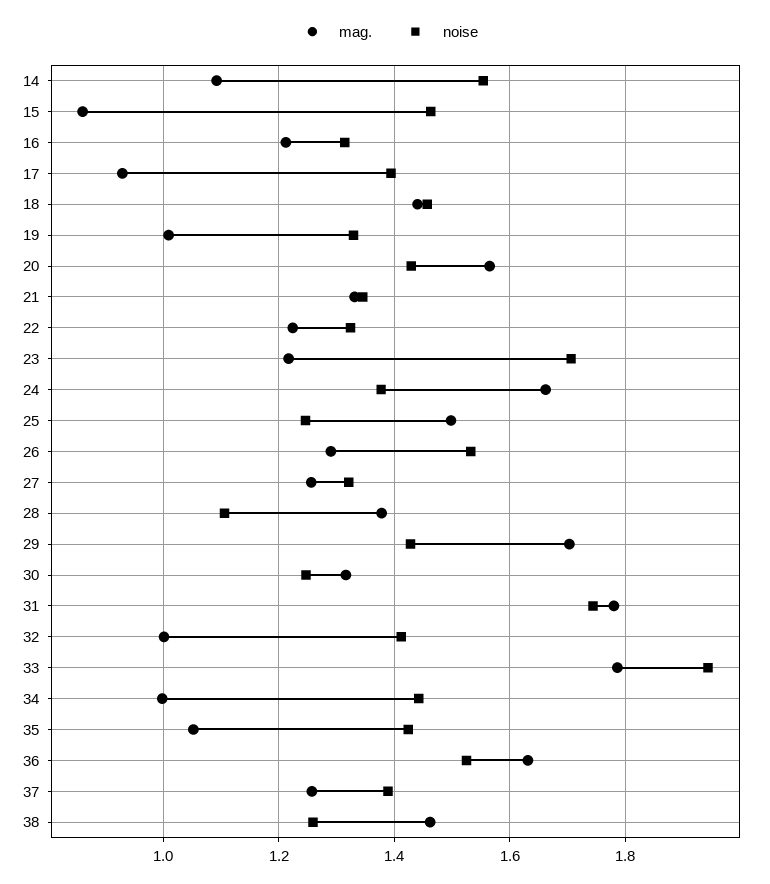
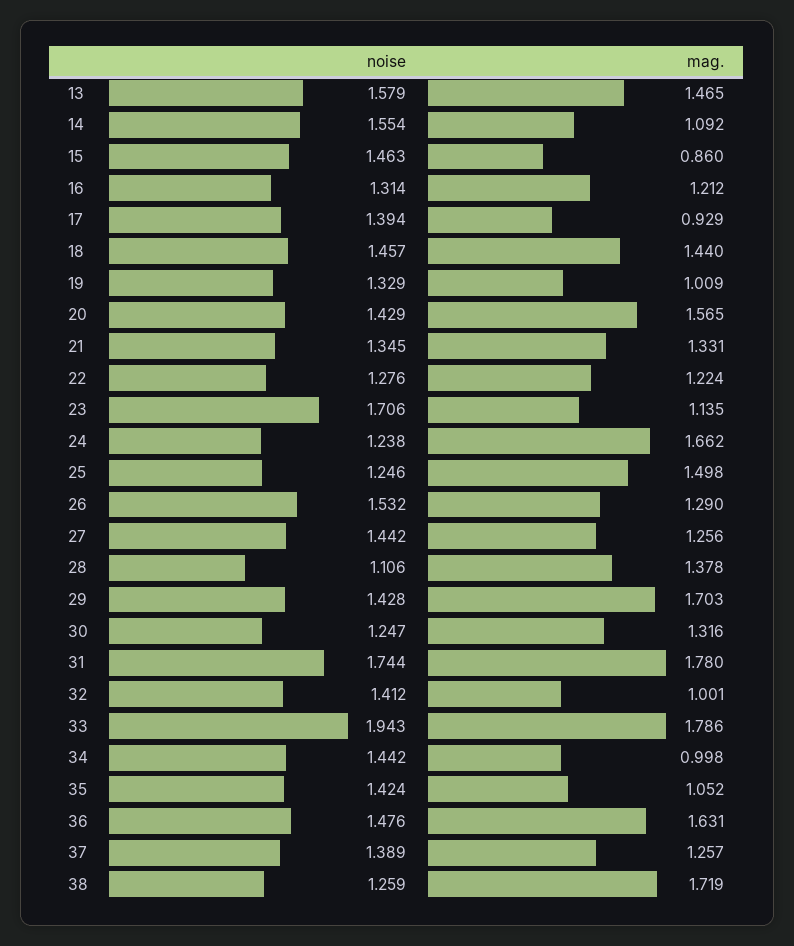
noise, 22: 1.32 -> 1.276
mag., 23: 1.22 -> 1.135
noise, 24: 1.38 -> 1.238
noise, 27: 1.32 -> 1.442
noise, 36: 1.52 -> 1.476
mag., 38: 1.46 -> 1.719
noise, 13: none -> 1.579
mag., 13: none -> 1.465

